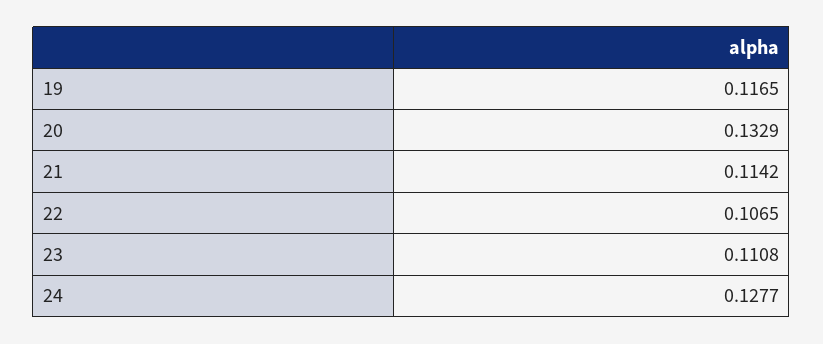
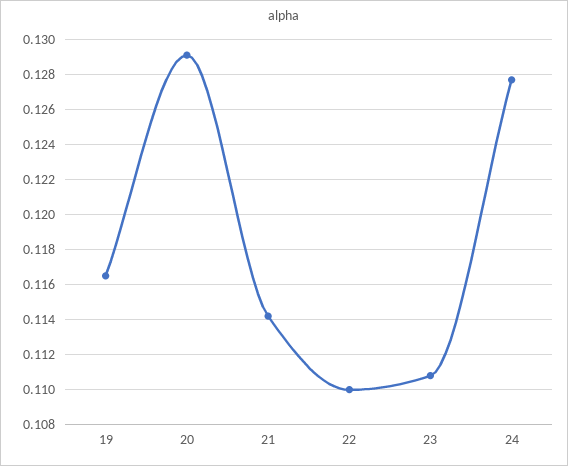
20: 0.1329 -> 0.129
22: 0.1065 -> 0.11

